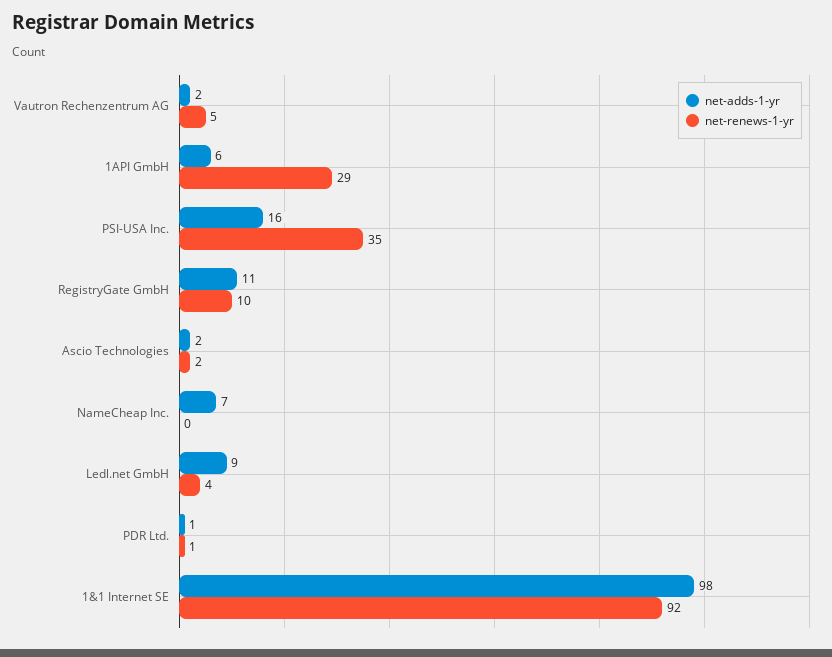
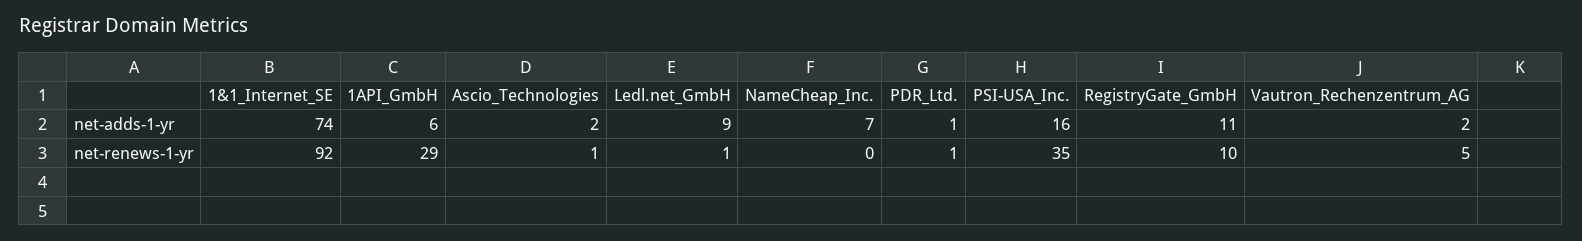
net-renews-1-yr, Ascio Technologies: 2 -> 1
net-renews-1-yr, Ledl.net GmbH: 4 -> 1
net-adds-1-yr, 1&1 Internet SE: 98 -> 74

